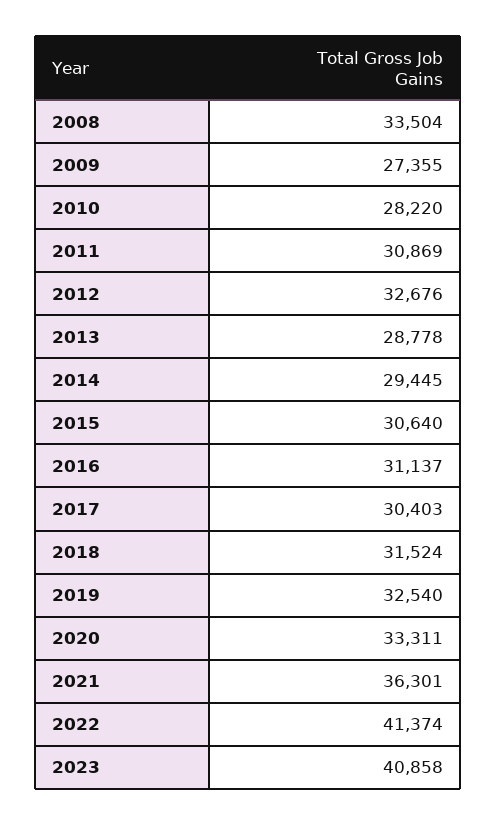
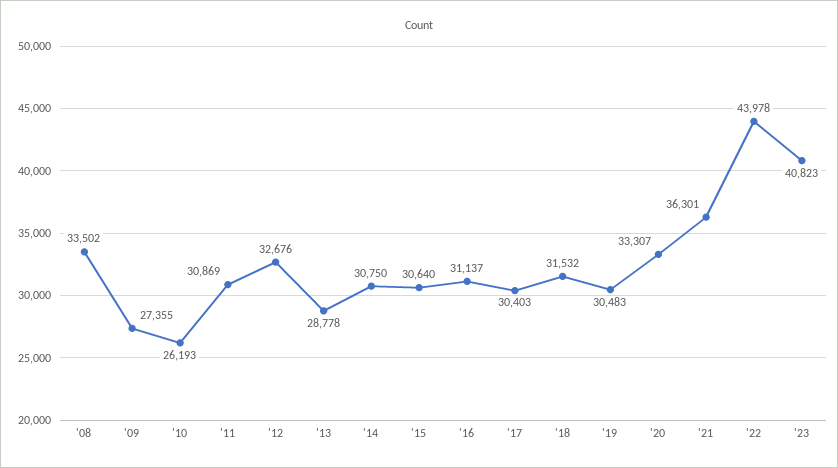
2008: 33504 -> 33502
2010: 28220 -> 26193
2014: 29445 -> 30750
2018: 31524 -> 31532
2019: 32540 -> 30483
2020: 33311 -> 33307
2022: 41374 -> 43978
2023: 40858 -> 40823

